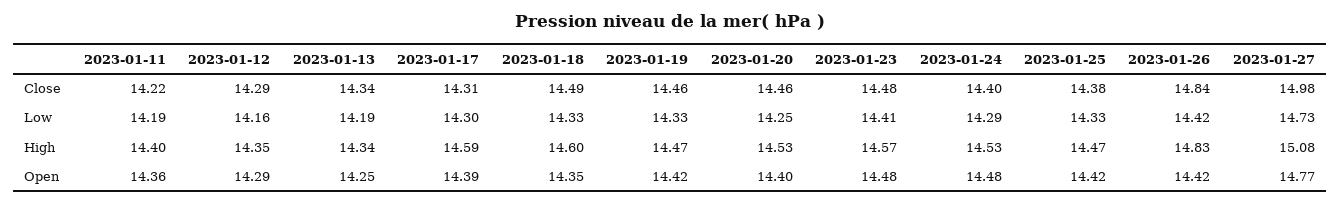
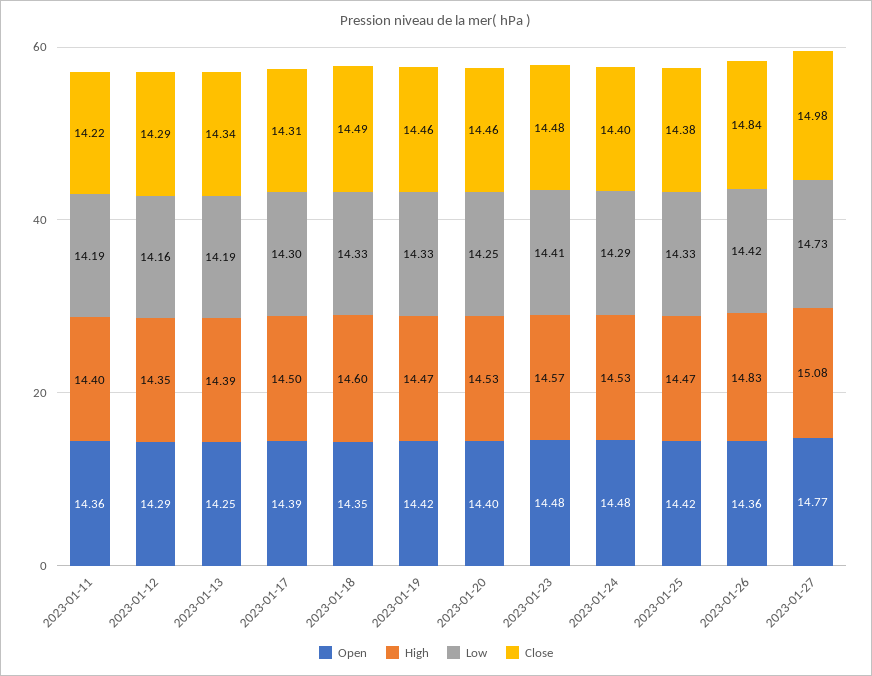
High, 2023-01-13: 14.34 -> 14.39
High, 2023-01-17: 14.59 -> 14.5
Open, 2023-01-26: 14.42 -> 14.36

